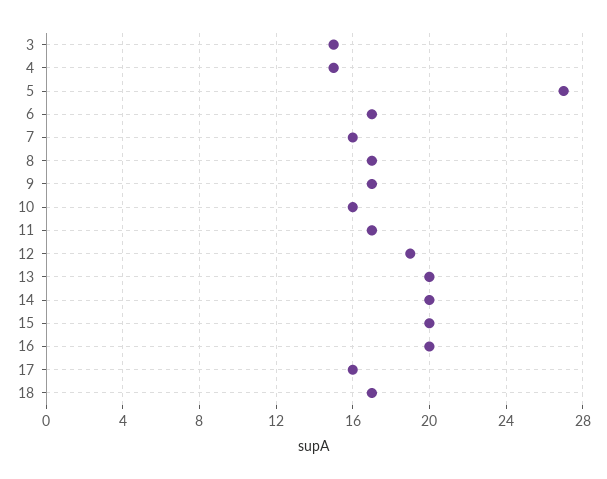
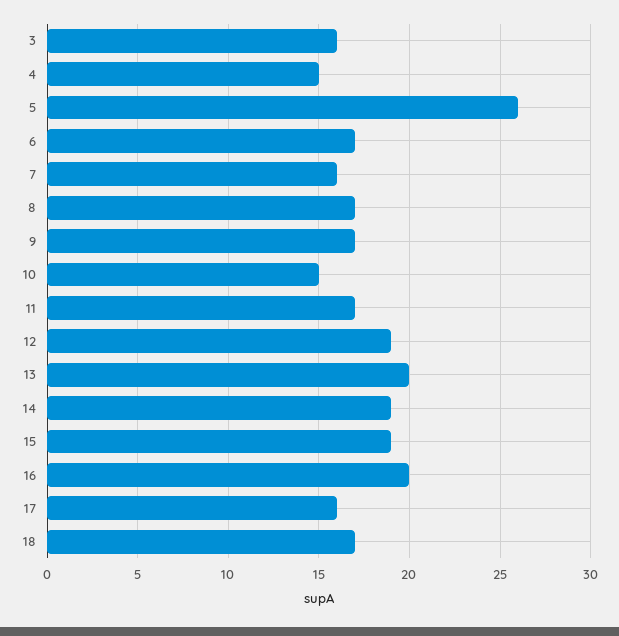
3: 15 -> 16
5: 27 -> 26
10: 16 -> 15
14: 20 -> 19
15: 20 -> 19

